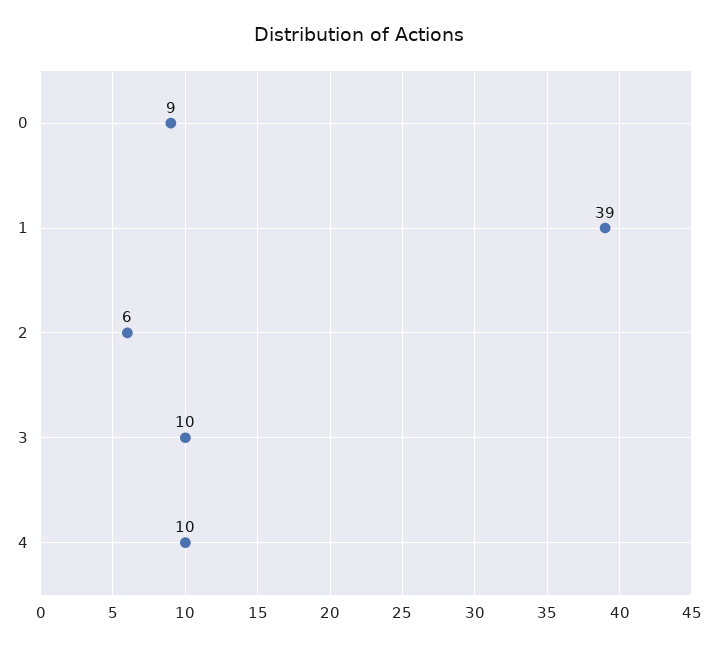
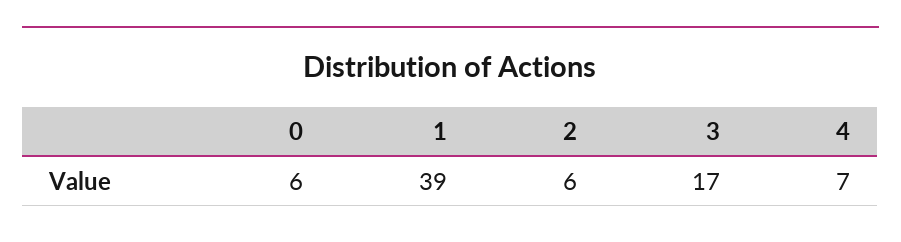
0: 9 -> 6
3: 10 -> 17
4: 10 -> 7

